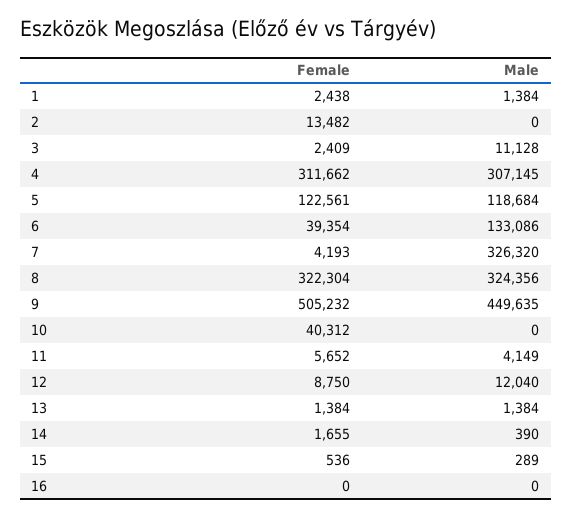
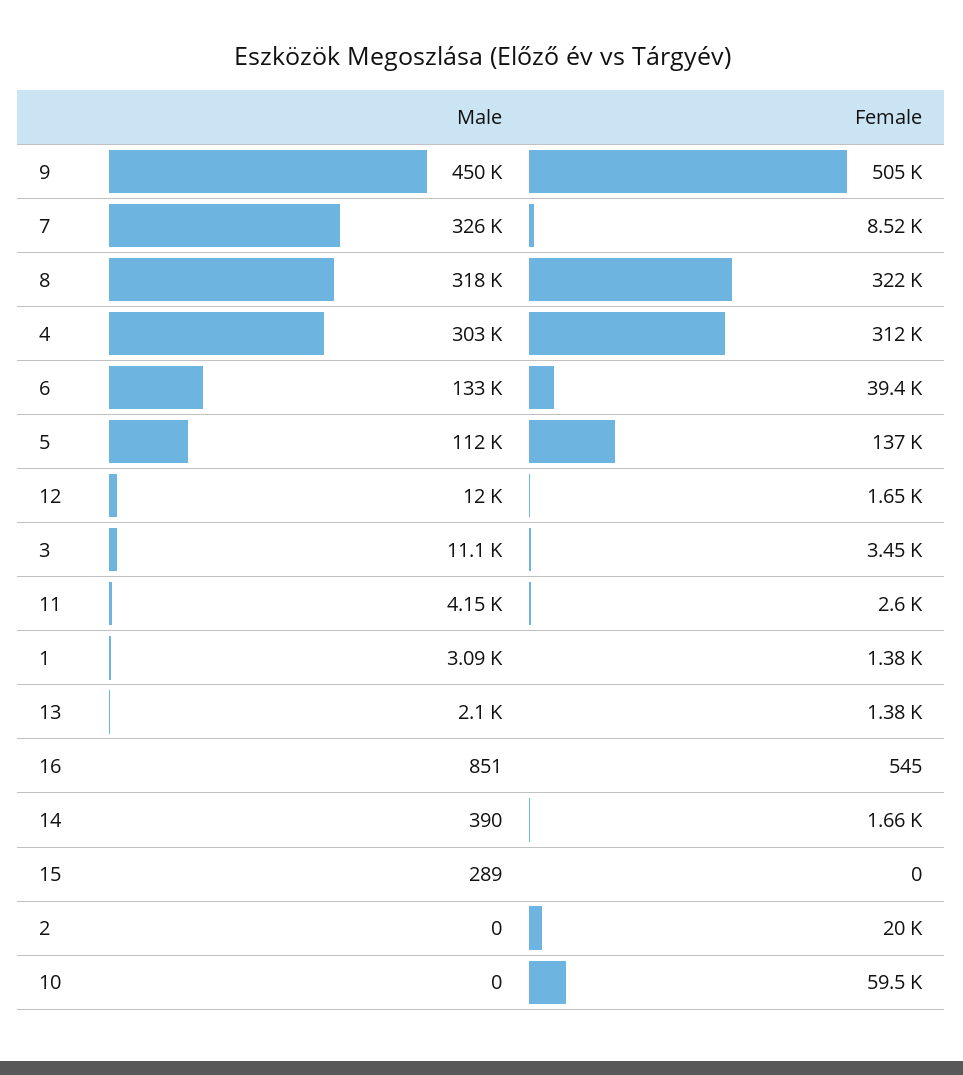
Female, 1: 2438 -> 1380
Male, 1: 1384 -> 3090
Female, 2: 13482 -> 20000
Female, 3: 2409 -> 3450
Male, 4: 307145 -> 303000
Female, 5: 122561 -> 137000
Male, 5: 118684 -> 112000
Female, 7: 4193 -> 8520
Male, 8: 324356 -> 318000
Female, 10: 40312 -> 59500
Female, 11: 5652 -> 2600
Female, 12: 8750 -> 1650
Male, 13: 1384 -> 2100
Female, 15: 536 -> 0
Female, 16: 0 -> 545
Male, 16: 0 -> 851

